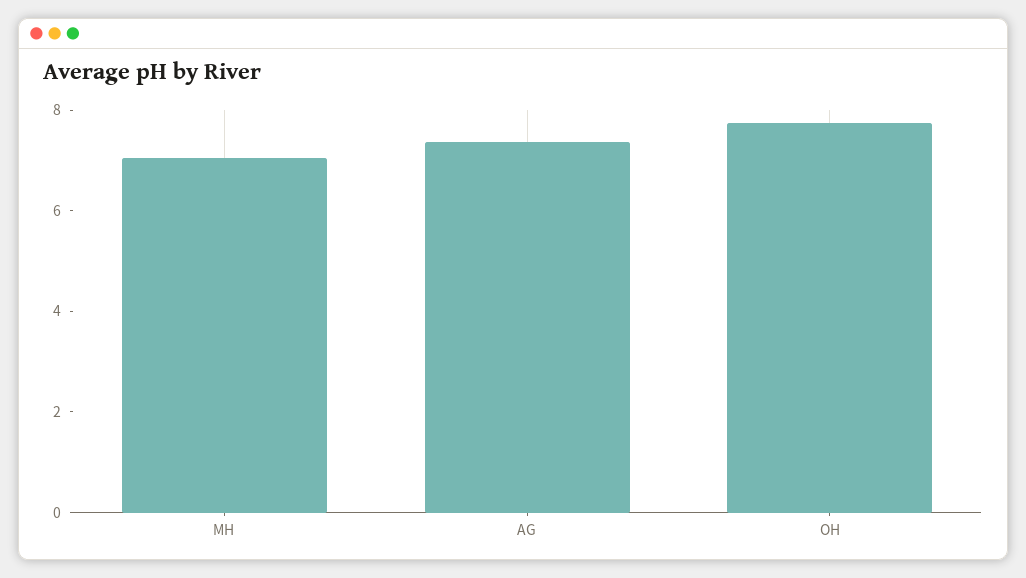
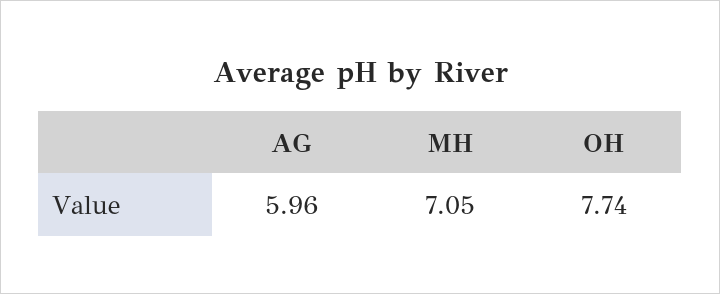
AG: 7.5 -> 5.96

